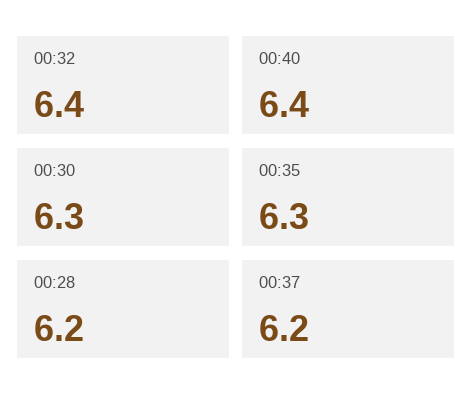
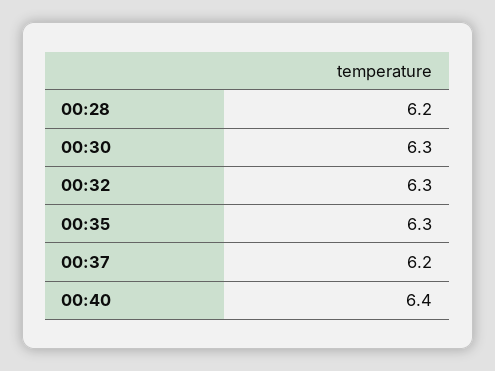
00:32: 6.4 -> 6.3

